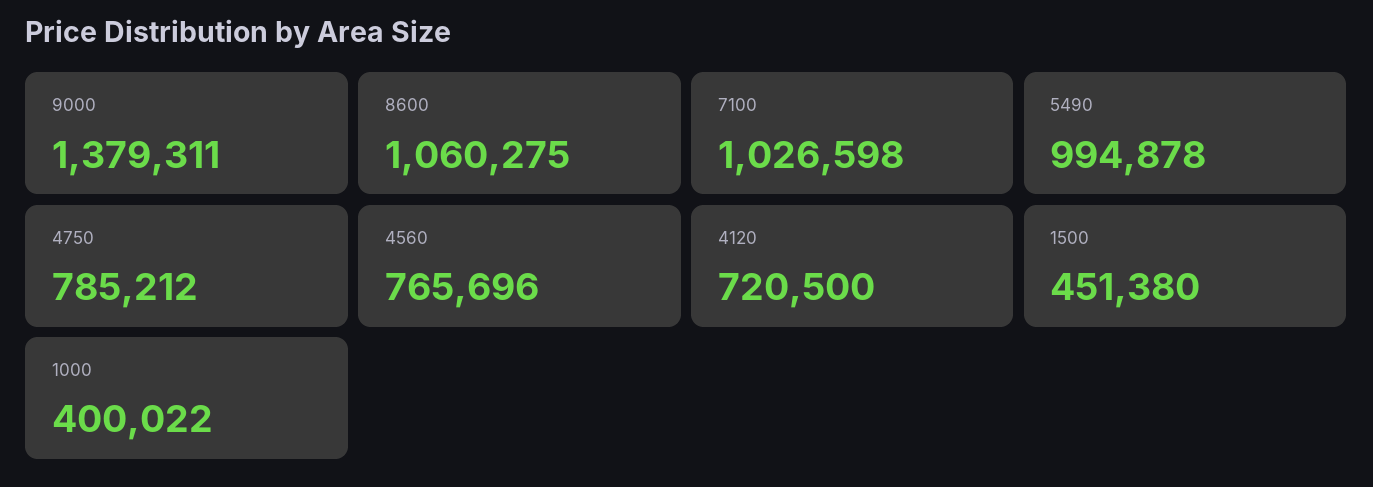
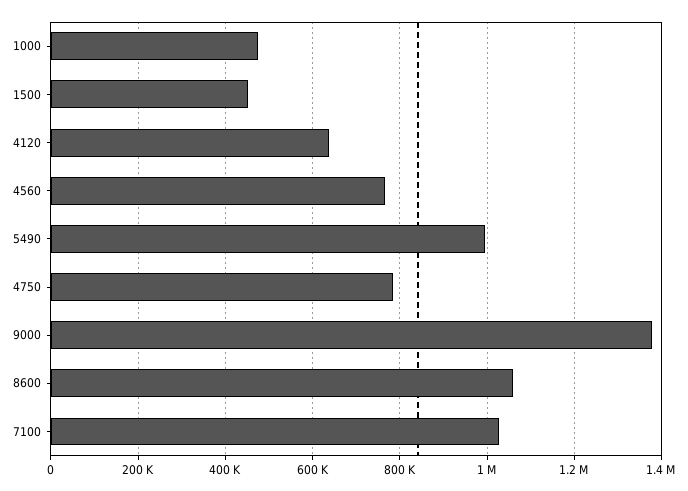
4120: 720500 -> 640000
1000: 400022 -> 480000

